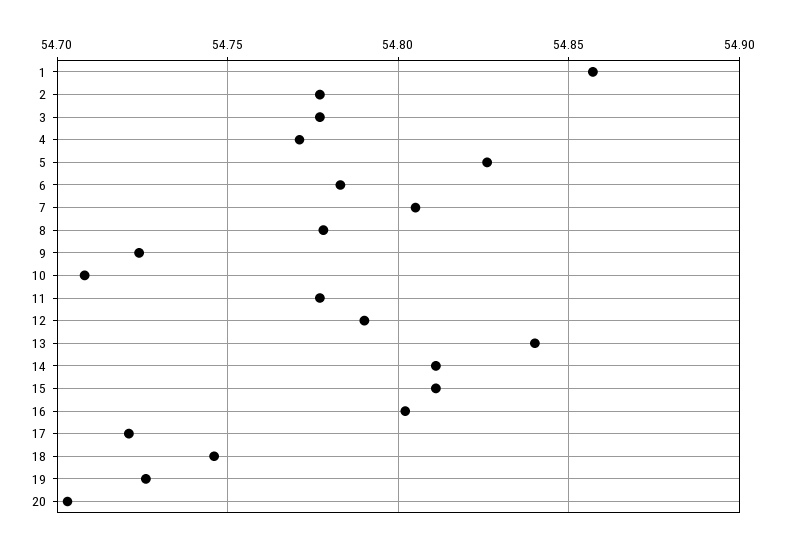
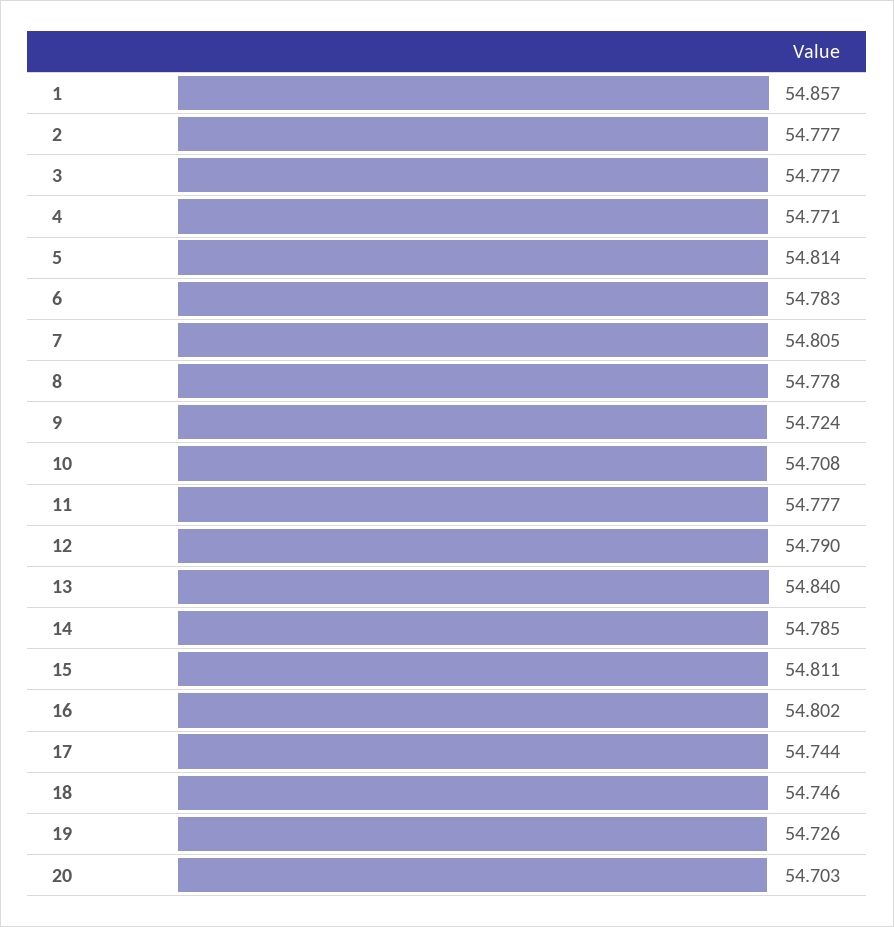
5: 54.825 -> 54.814
14: 54.81 -> 54.785
17: 54.72 -> 54.744

